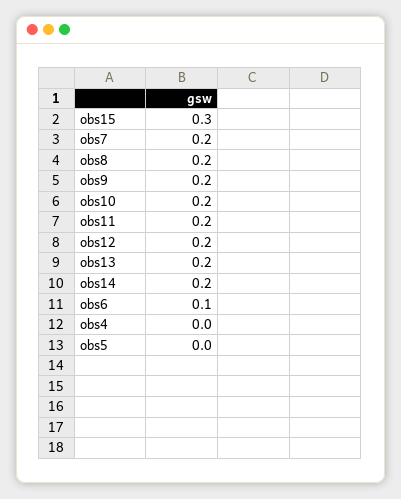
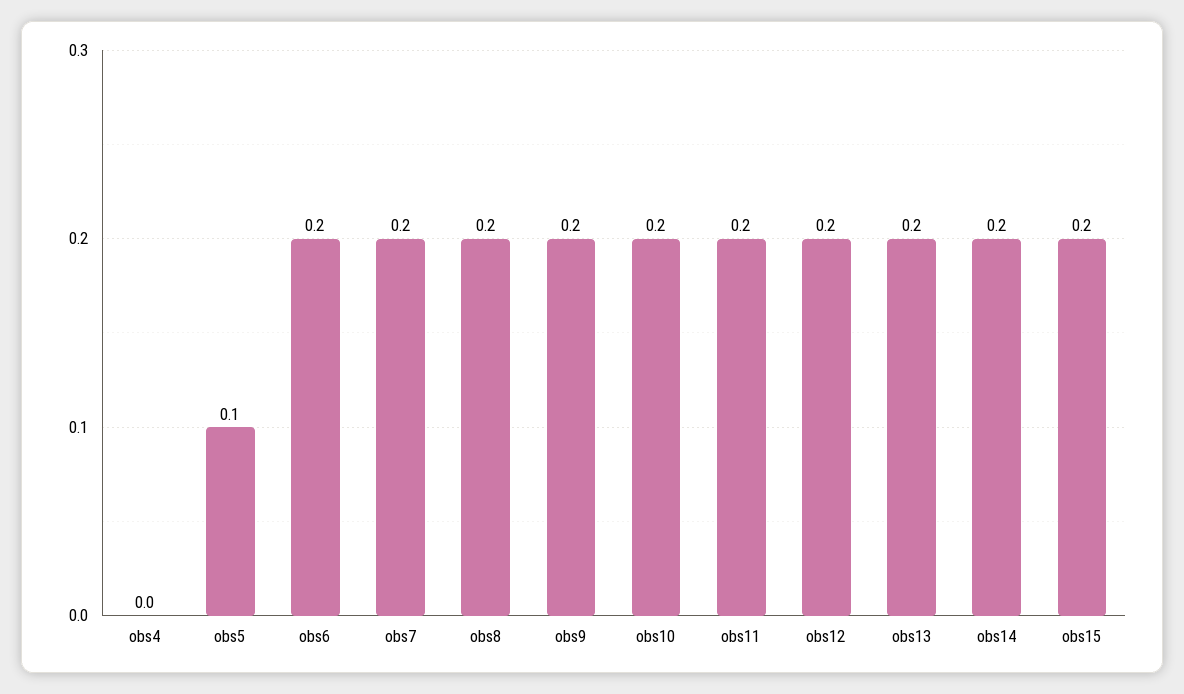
obs15: 0.3 -> 0.2
obs6: 0.1 -> 0.2
obs5: 0 -> 0.1

